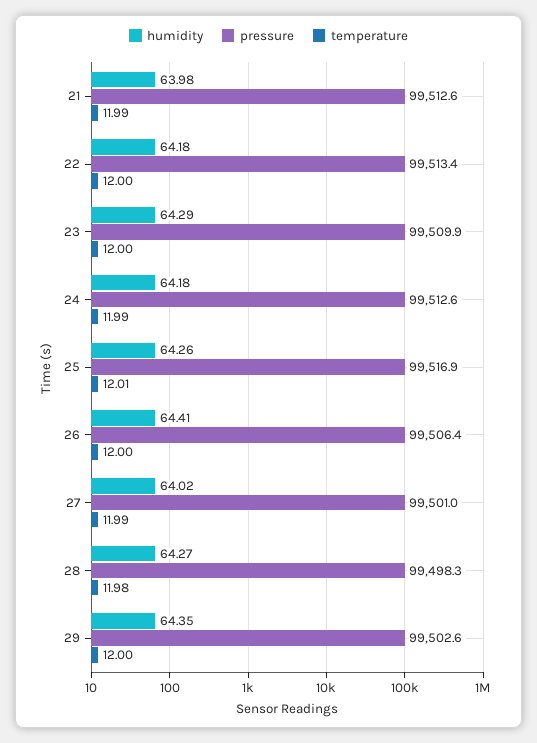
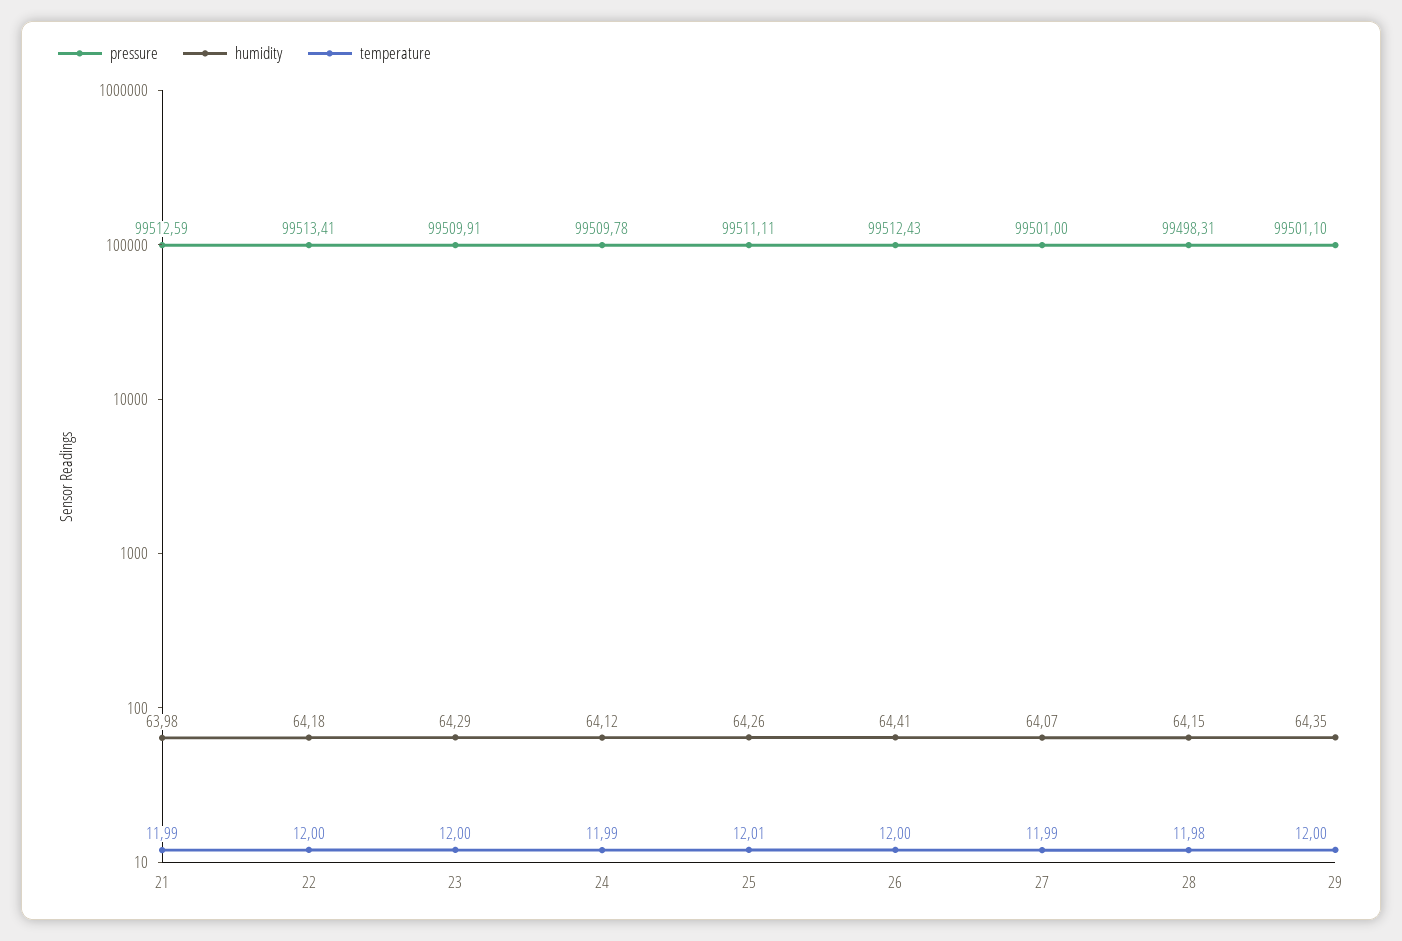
humidity, 24: 64.18 -> 64.12
pressure, 24: 99512.6 -> 99509.78
pressure, 25: 99516.9 -> 99511.11
pressure, 26: 99506.4 -> 99512.43
humidity, 27: 64.02 -> 64.07
humidity, 28: 64.27 -> 64.15
pressure, 29: 99502.6 -> 99501.1

